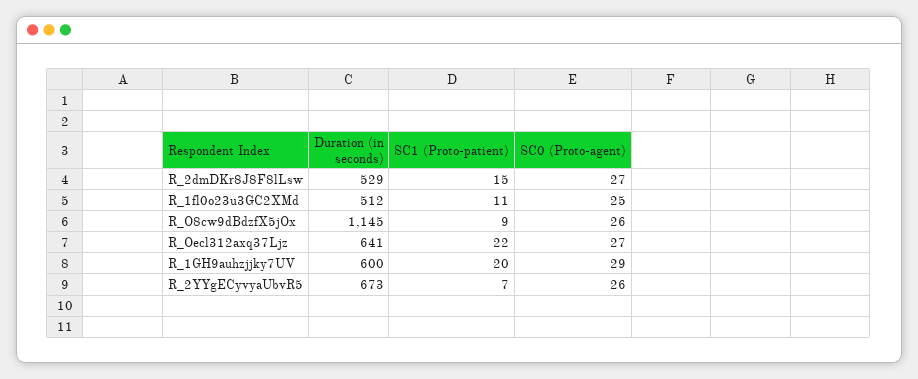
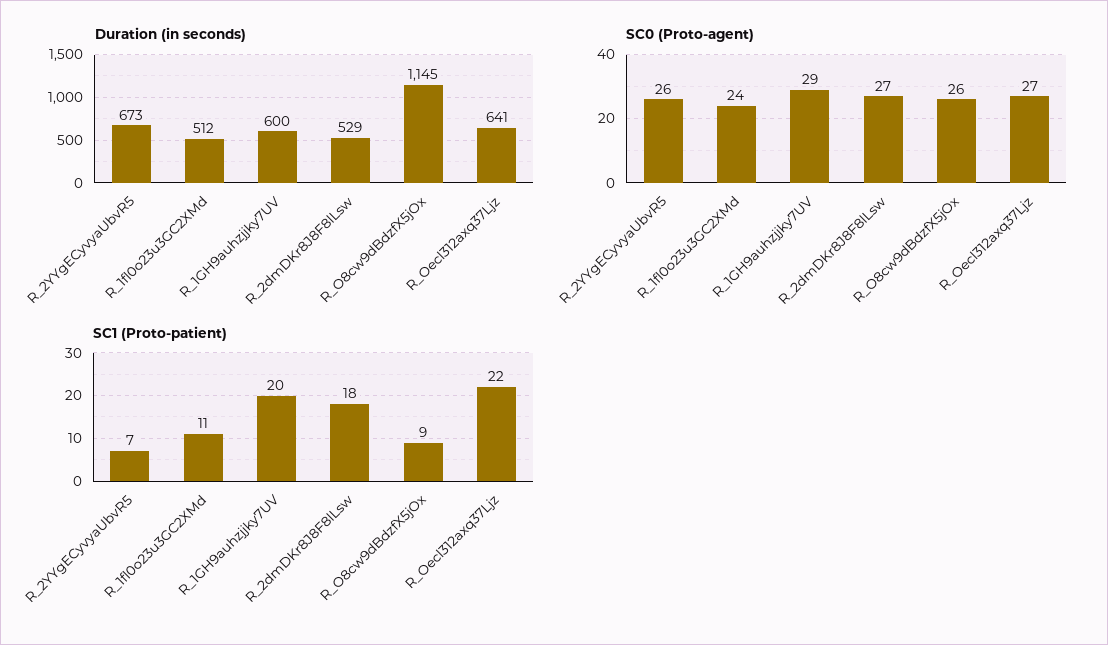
SC1 (Proto-patient), R_2dmDKr8J8F8lLsw: 15 -> 18
SC0 (Proto-agent), R_1fl0o23u3GC2XMd: 25 -> 24

